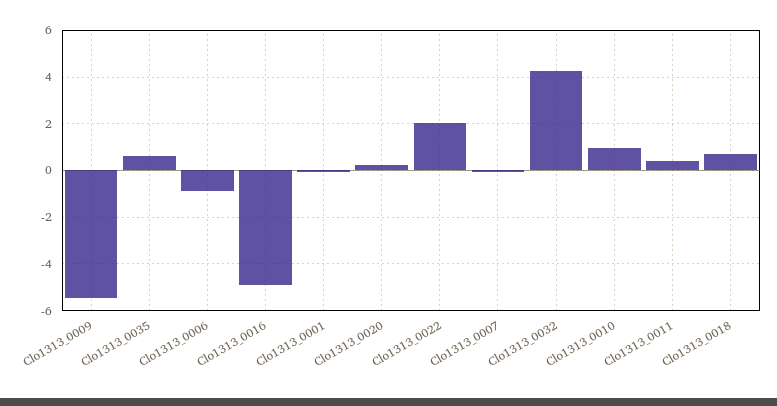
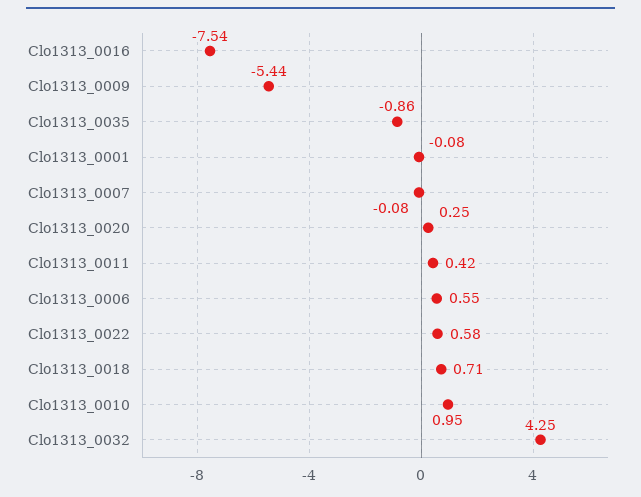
Clo1313_0035: 0.5 -> -0.86
Clo1313_0006: -1 -> 0.55
Clo1313_0016: -5 -> -7.54
Clo1313_0022: 2 -> 0.58

